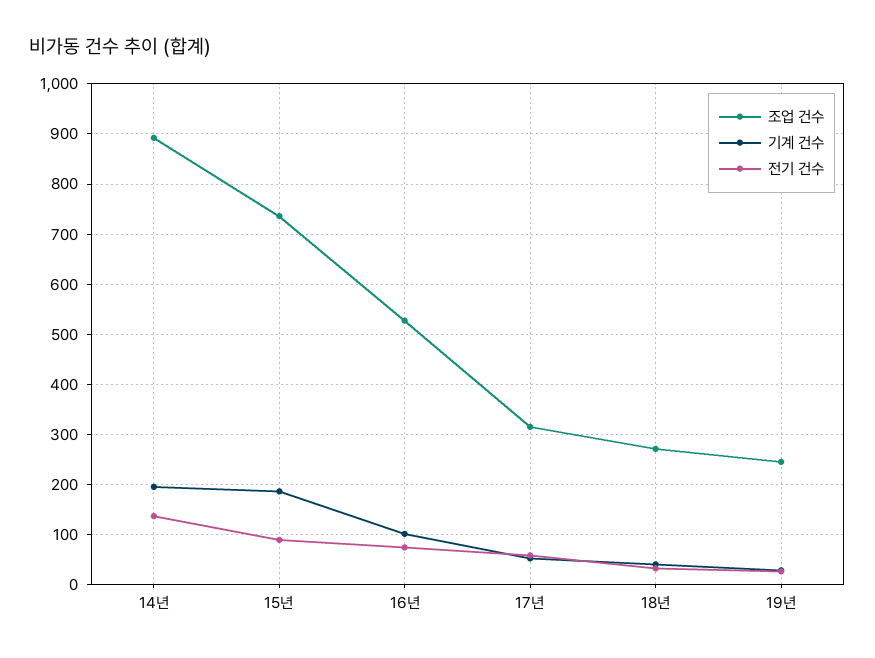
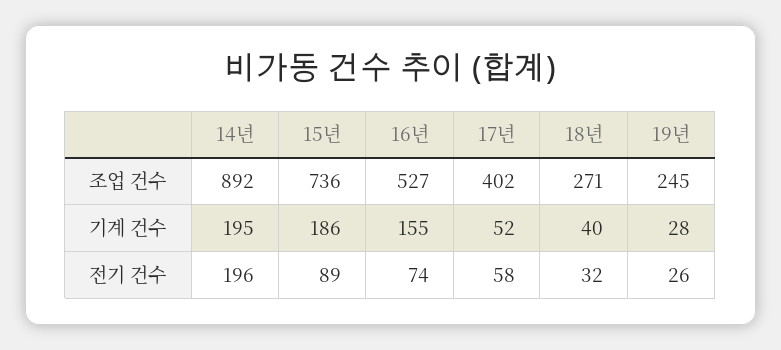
전기 건수, 14년: 140 -> 196
기계 건수, 16년: 100 -> 155
조업 건수, 17년: 320 -> 402

